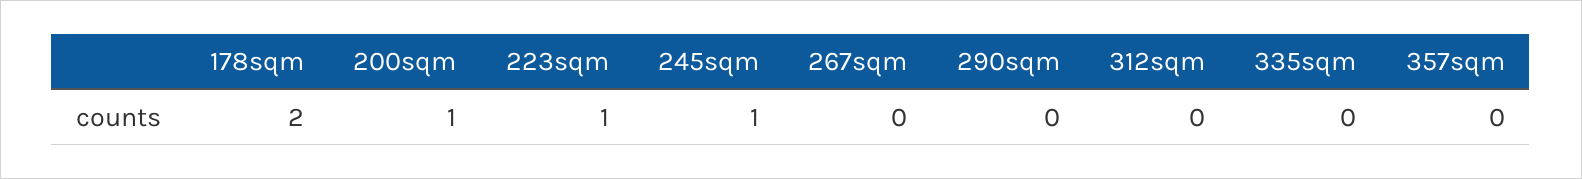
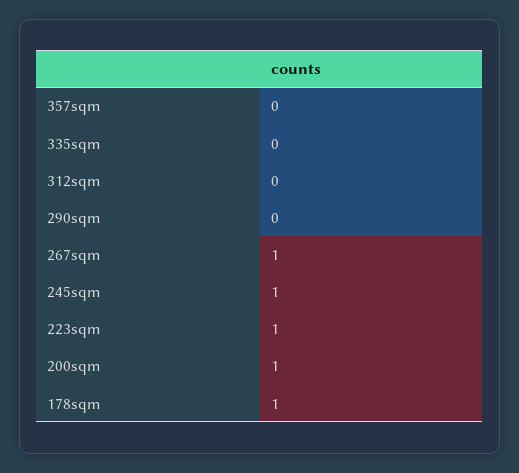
178sqm: 2 -> 1
267sqm: 0 -> 1

